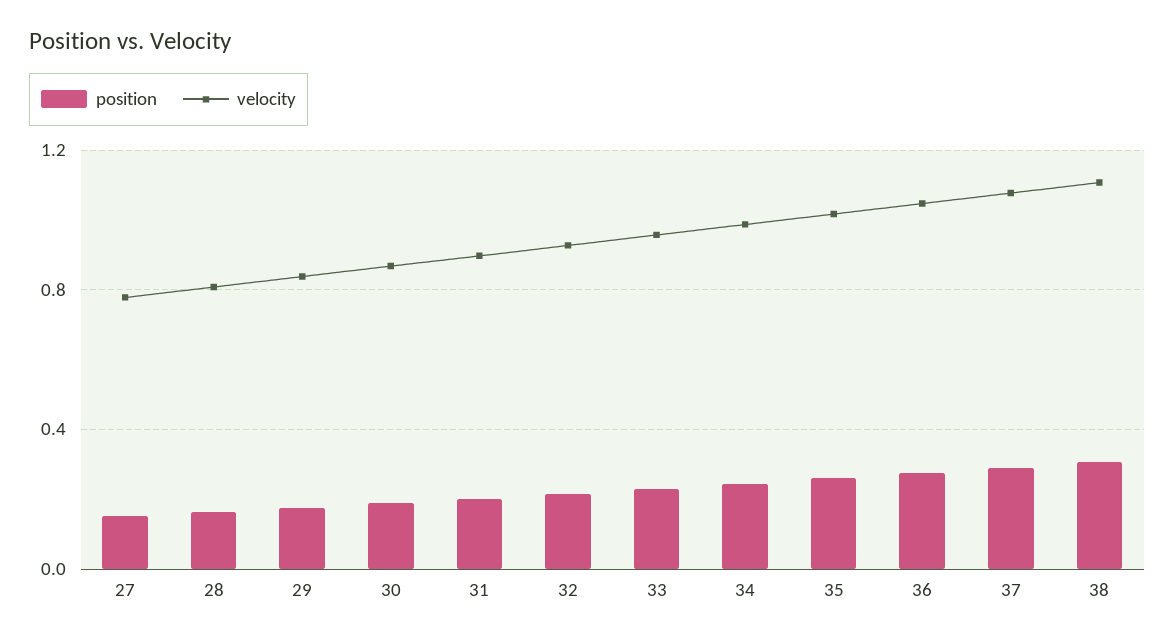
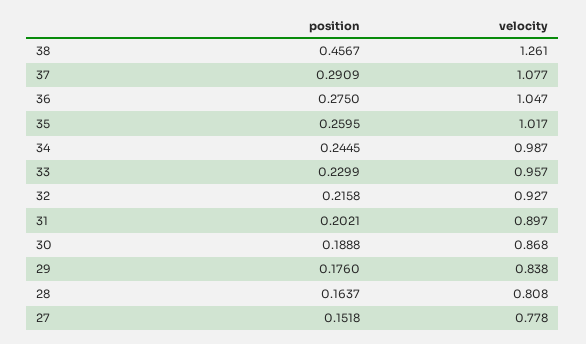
position, 38: 0.3 -> 0.4567
velocity, 38: 1.1 -> 1.261

